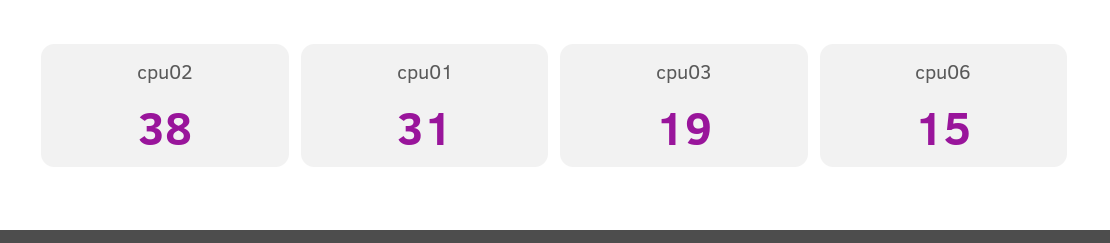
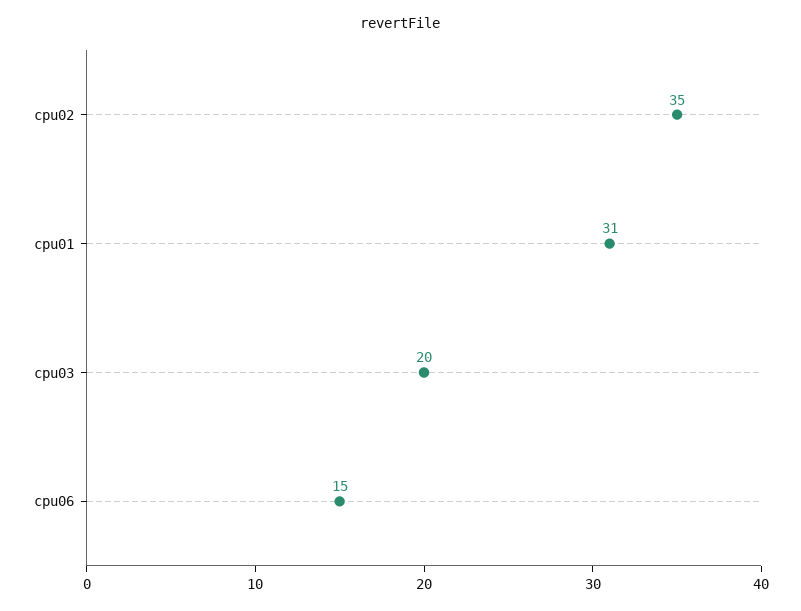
cpu02: 38 -> 35
cpu03: 19 -> 20

